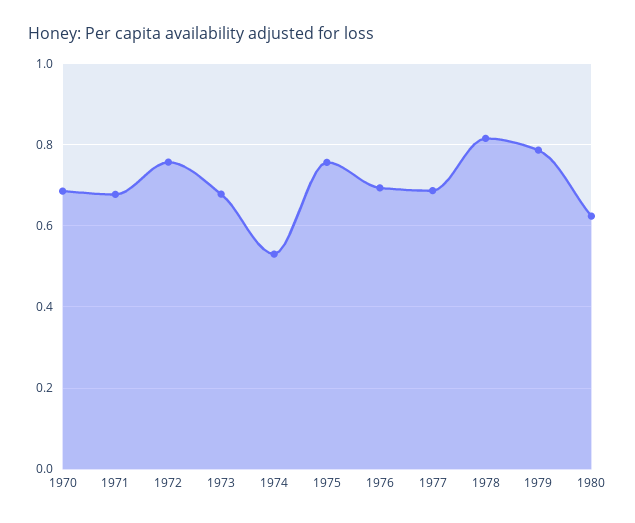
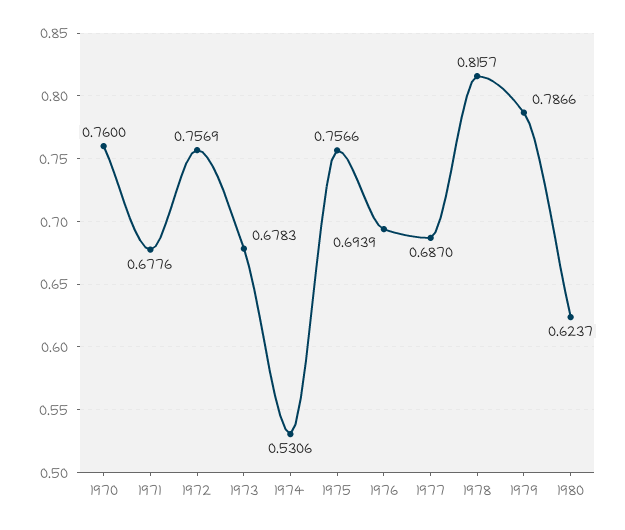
1970: 0.68 -> 0.76

